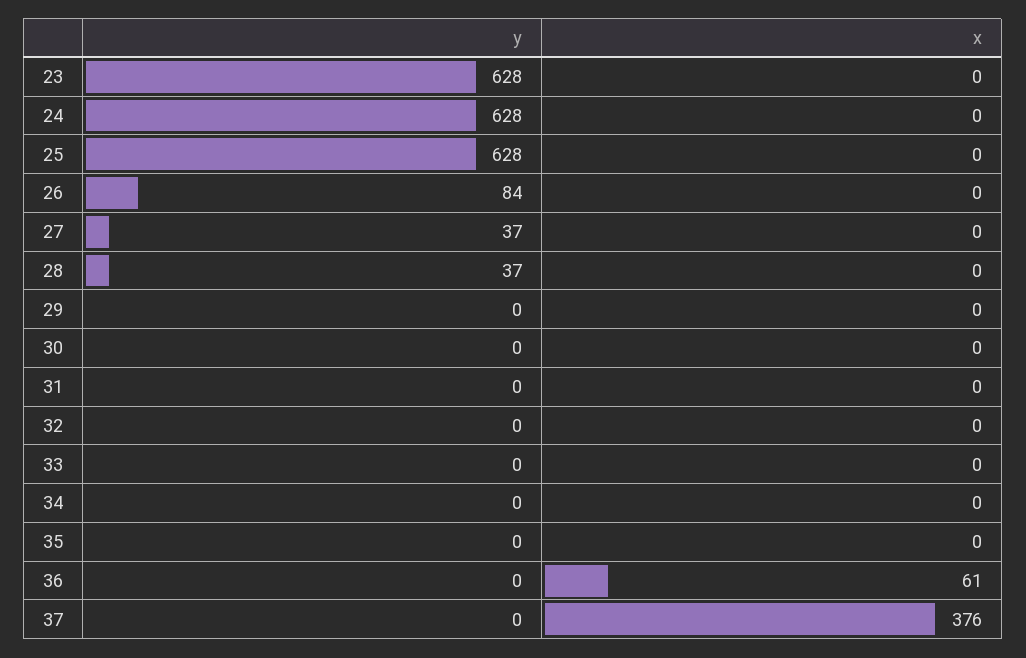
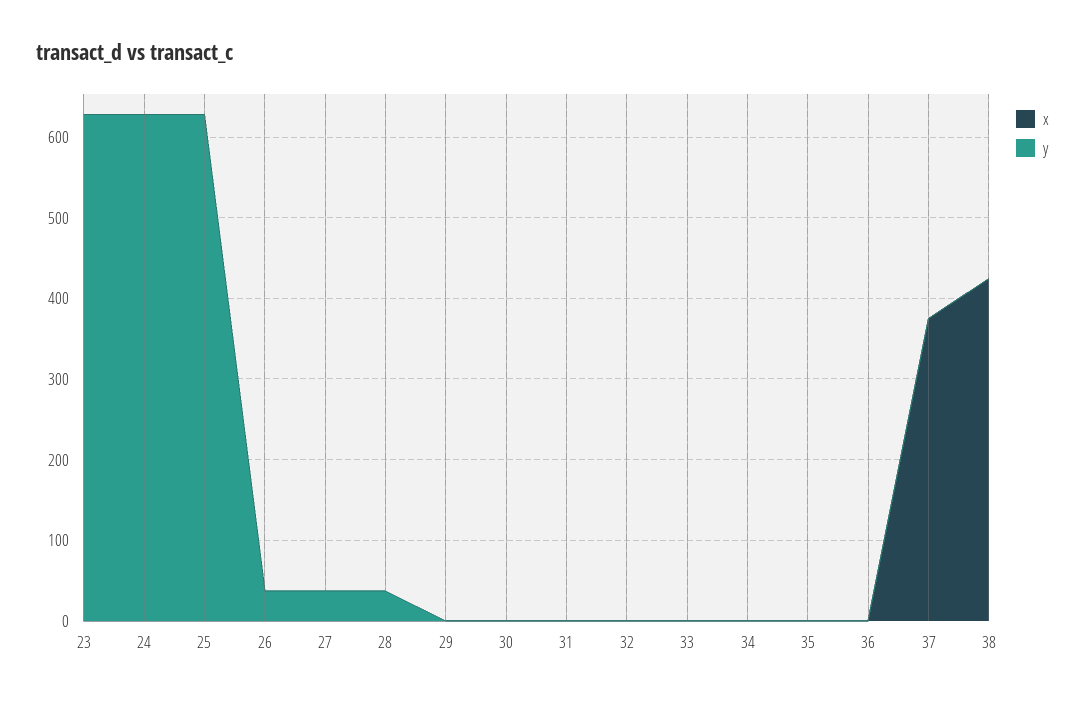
y, 26: 84 -> 40
x, 36: 61 -> 0
x, 38: none -> 420
y, 38: none -> 0

